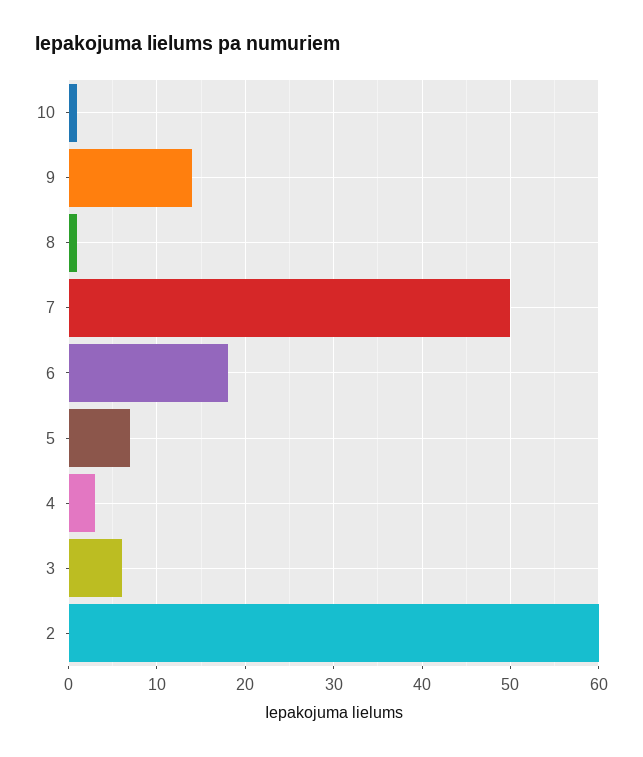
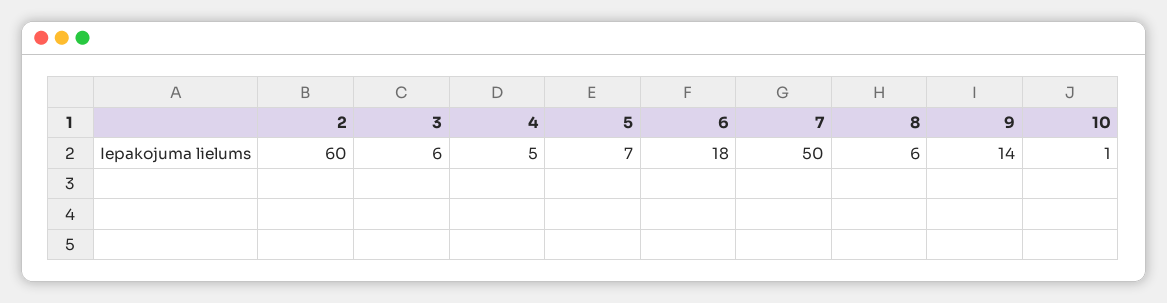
8: 1 -> 6
4: 3 -> 5

